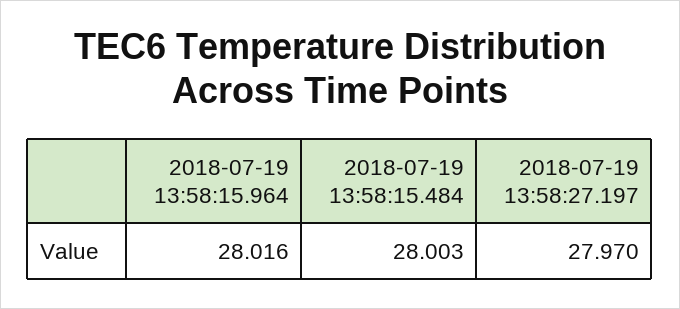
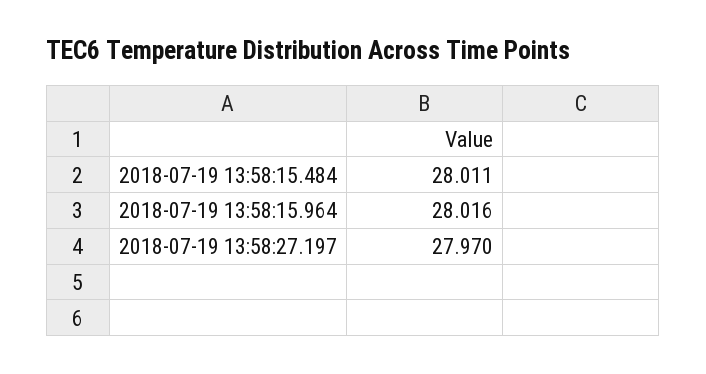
2018-07-19 13:58:15.484: 28.003 -> 28.011

